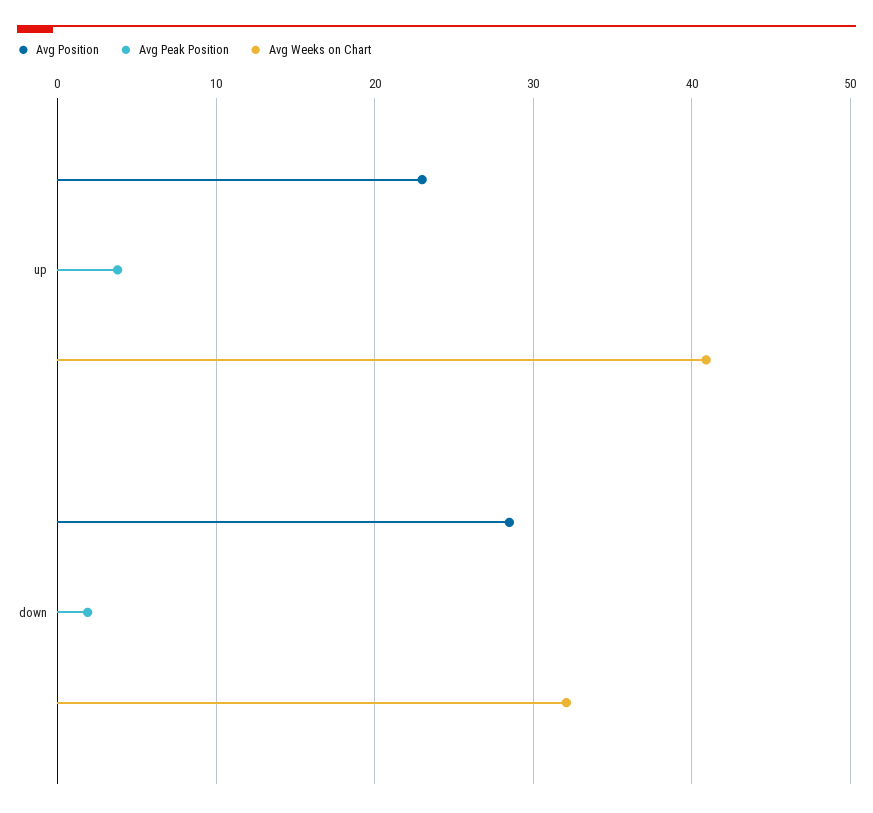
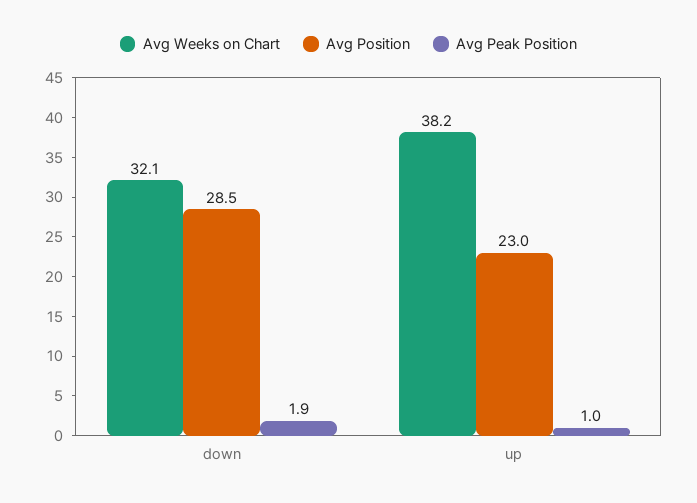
Avg Peak Position, up: 4 -> 1
Avg Weeks on Chart, up: 41 -> 38.2

